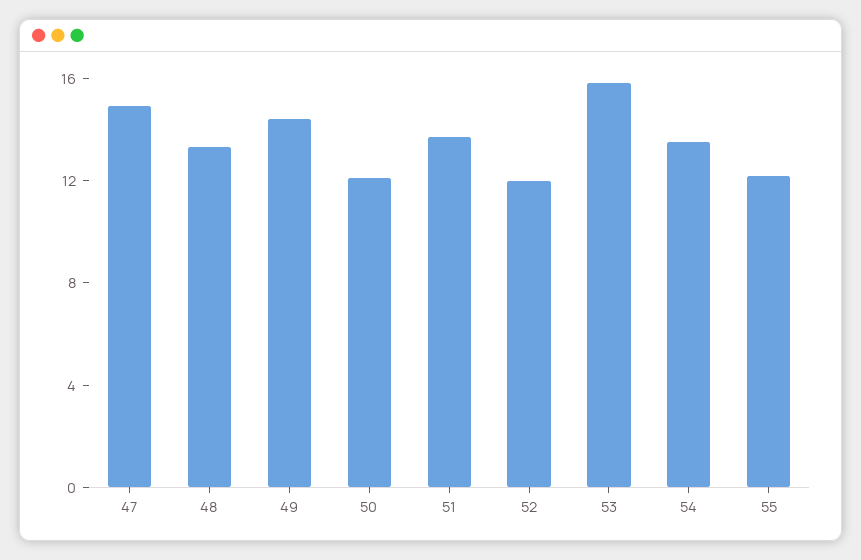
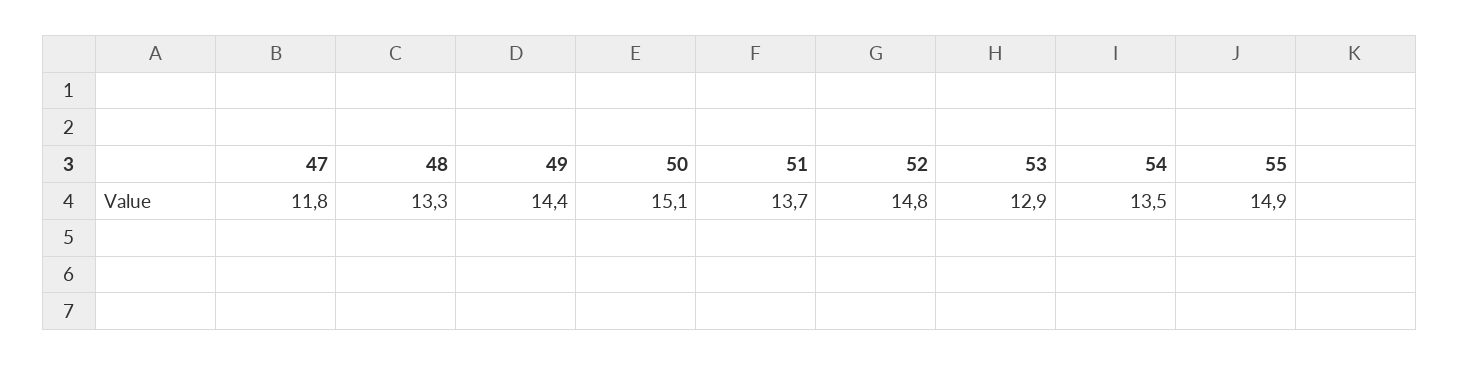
47: 15 -> 11.8
50: 12 -> 15.1
52: 12 -> 14.8
53: 16 -> 12.9
55: 12 -> 14.9

